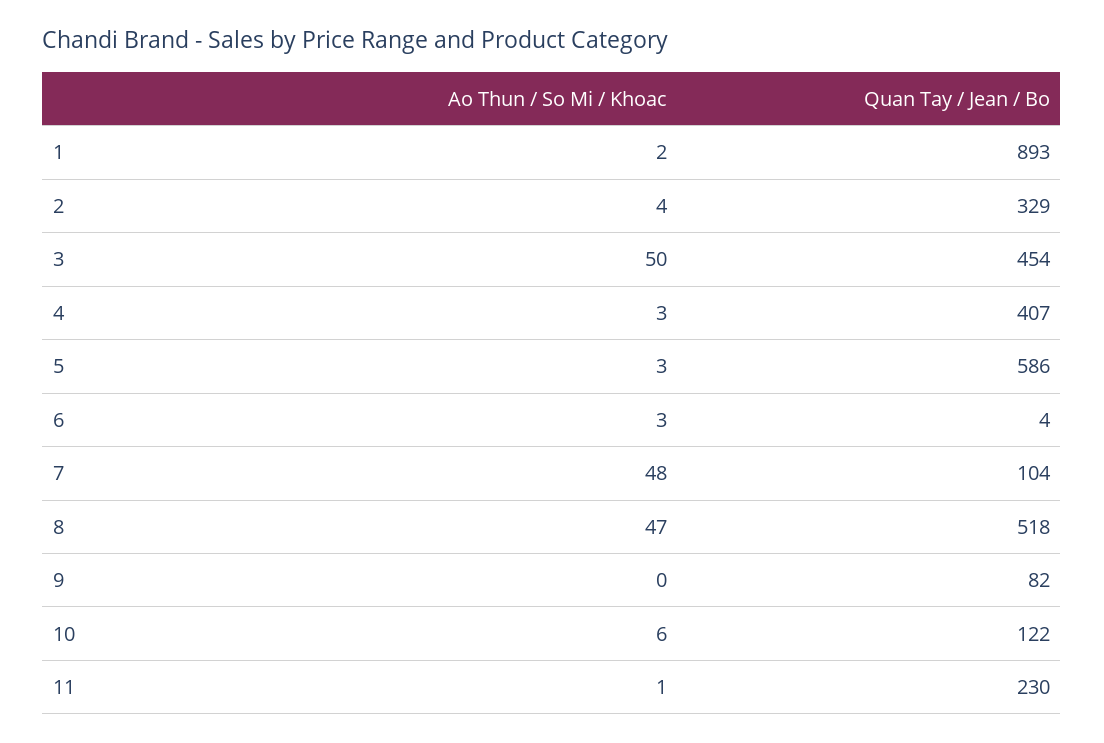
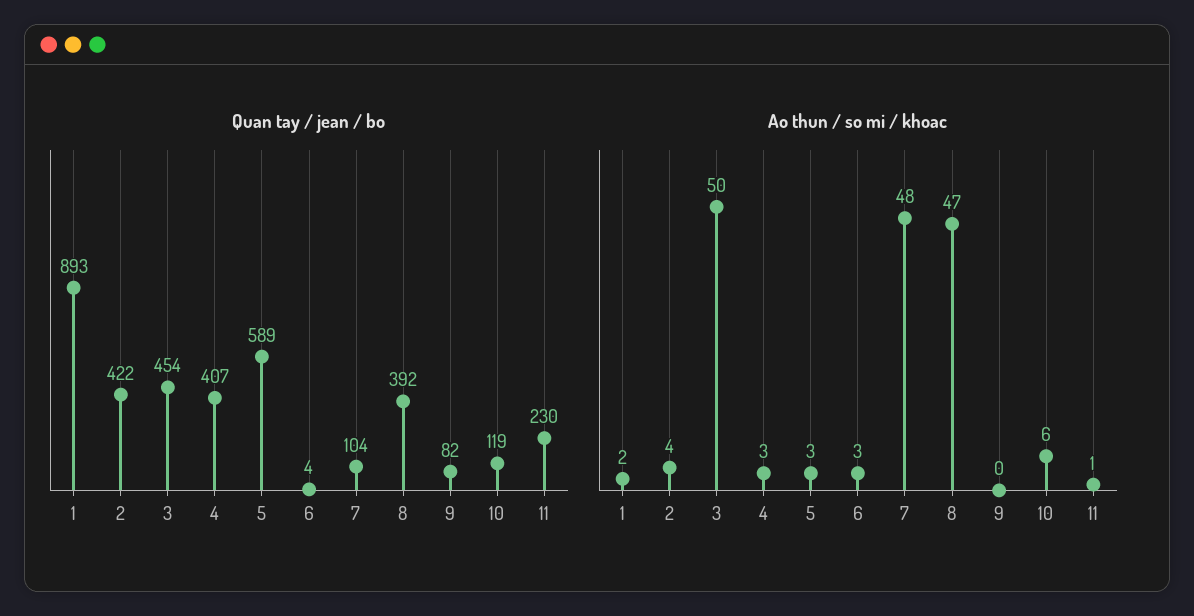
Quan Tay / Jean / Bo, 2: 329 -> 422
Quan Tay / Jean / Bo, 5: 586 -> 589
Quan Tay / Jean / Bo, 8: 518 -> 392
Quan Tay / Jean / Bo, 10: 122 -> 119

